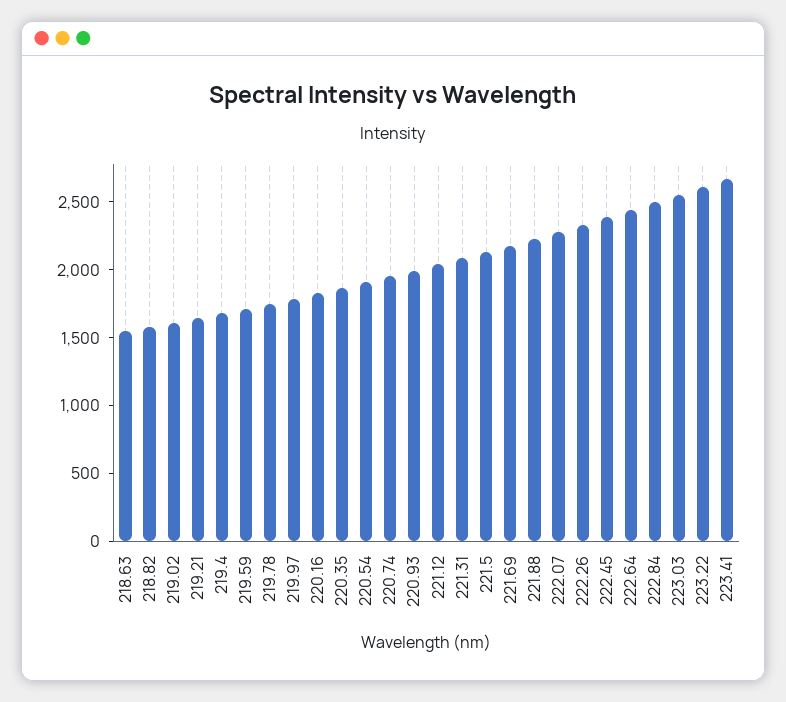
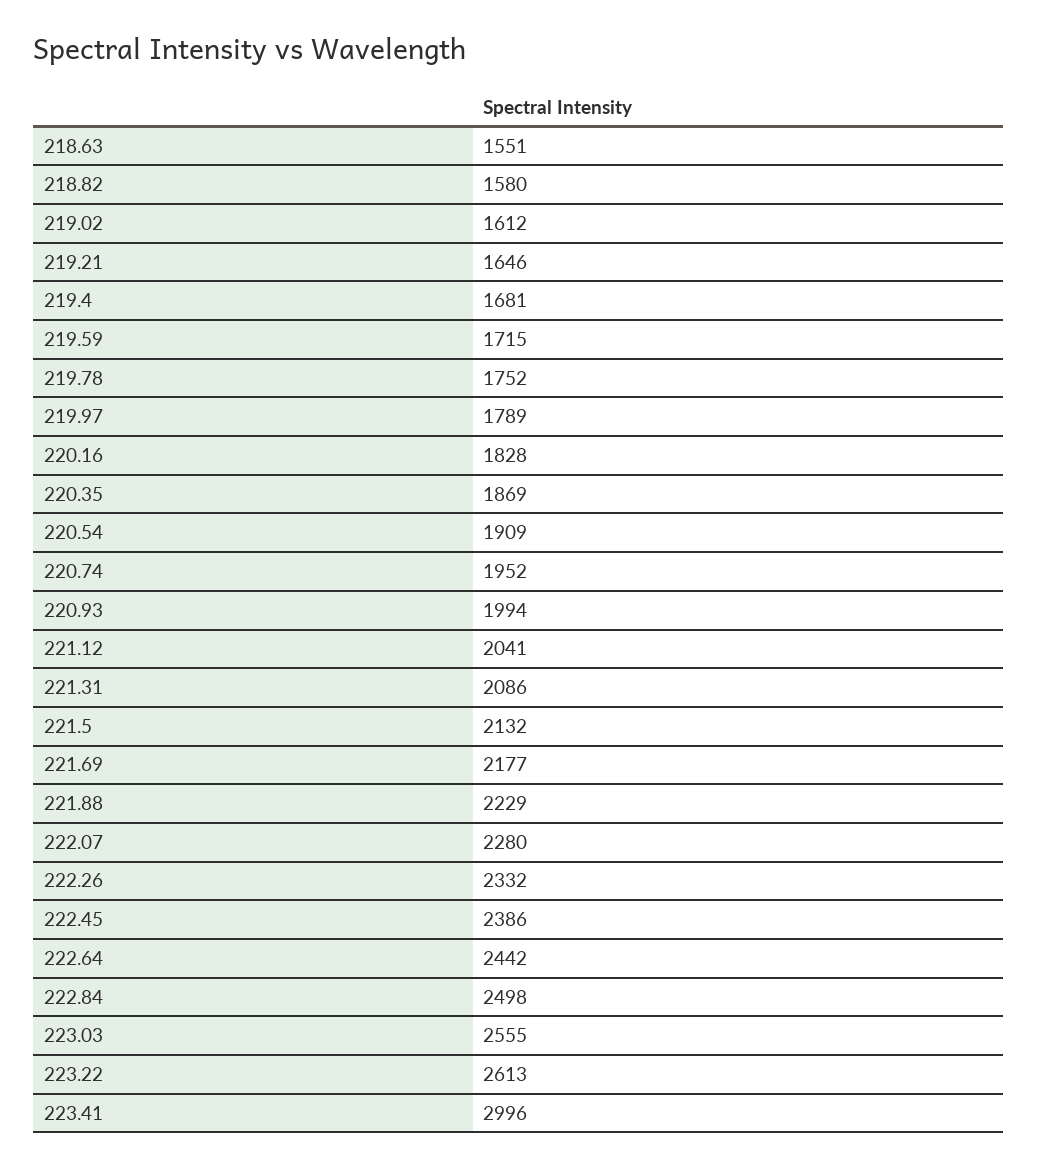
223.41: 2700 -> 2996

